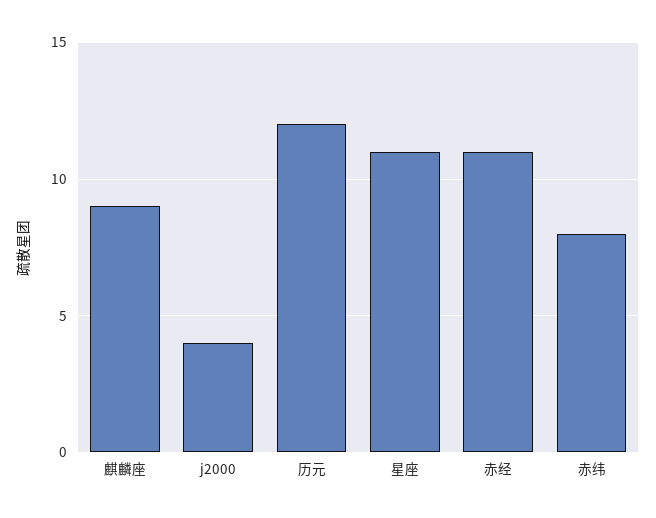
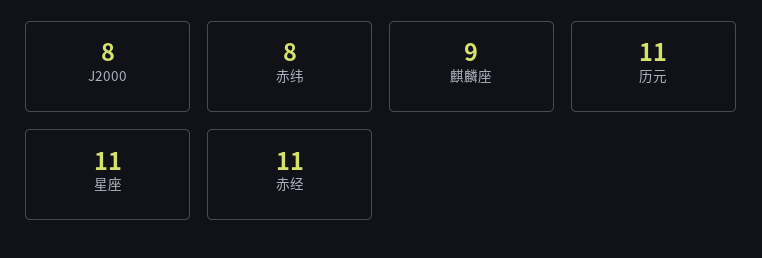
j2000: 4 -> 8
历元: 12 -> 11

